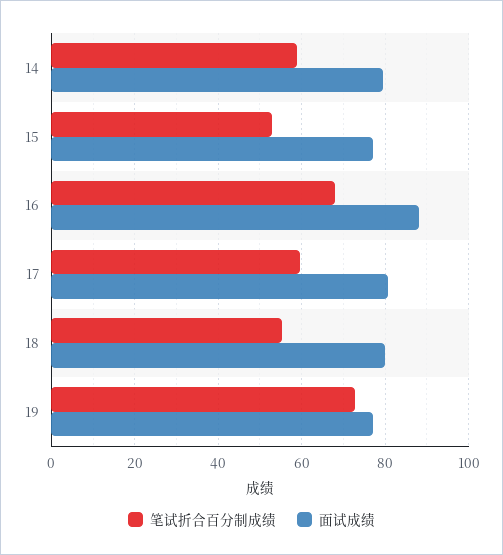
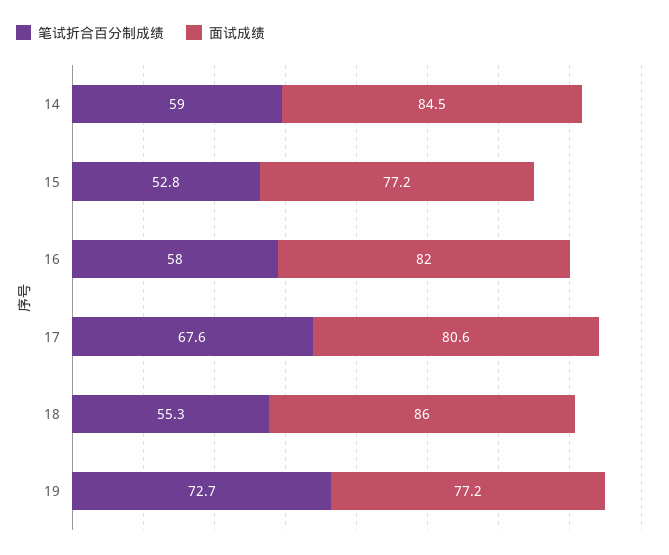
面试成绩, 14: 80 -> 84.5
笔试折合百分制成绩, 16: 68 -> 58
面试成绩, 16: 88 -> 82
笔试折合百分制成绩, 17: 60 -> 67.6
面试成绩, 18: 80 -> 86

